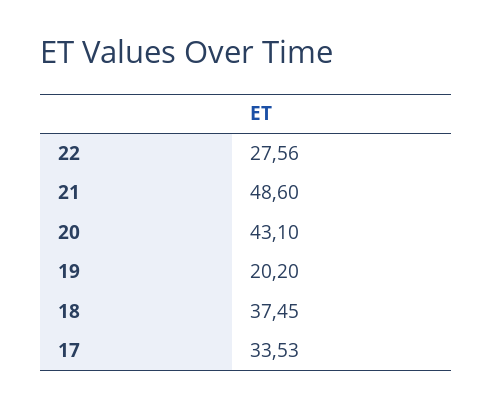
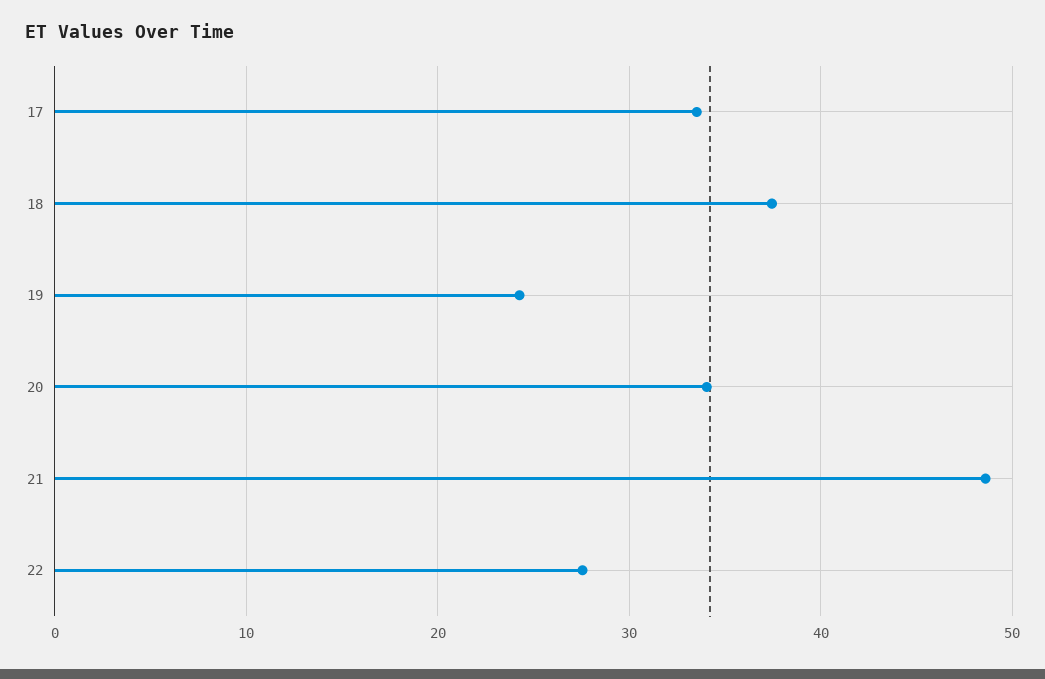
20: 43.1 -> 34
19: 20.2 -> 24

